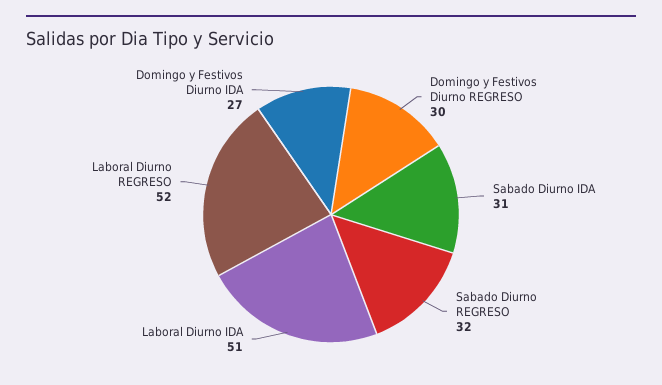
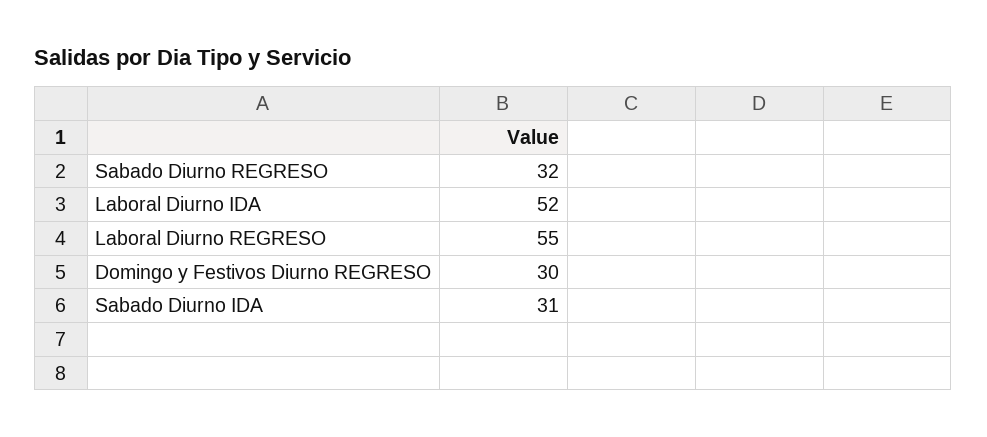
Laboral Diurno IDA: 51 -> 52
Laboral Diurno REGRESO: 52 -> 55
Domingo y Festivos Diurno IDA: 27 -> none

